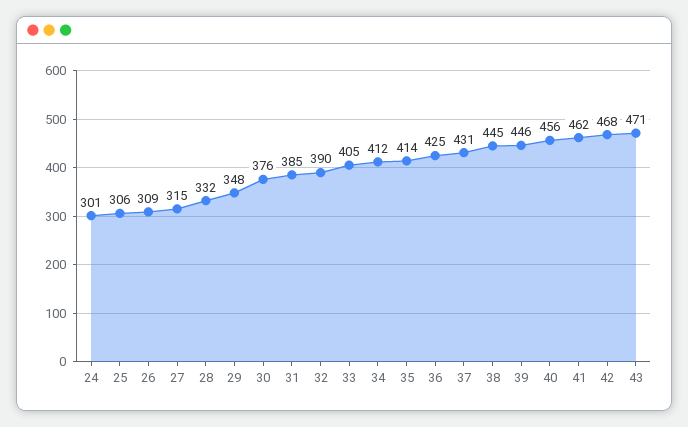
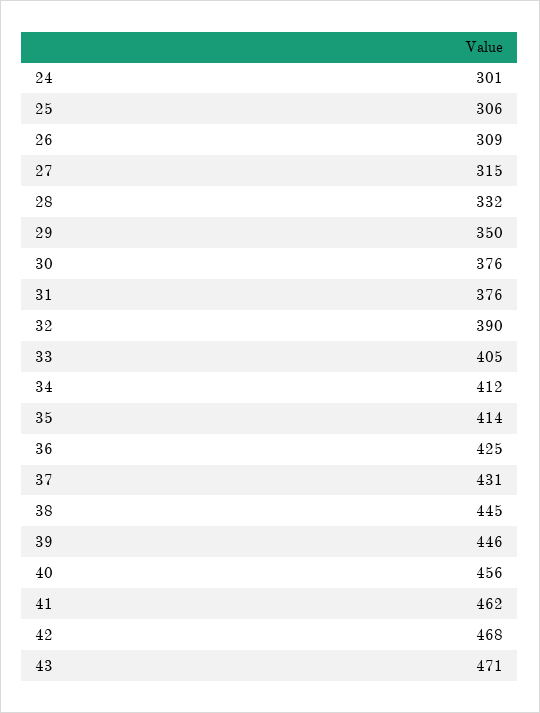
29: 348 -> 350
31: 385 -> 376

